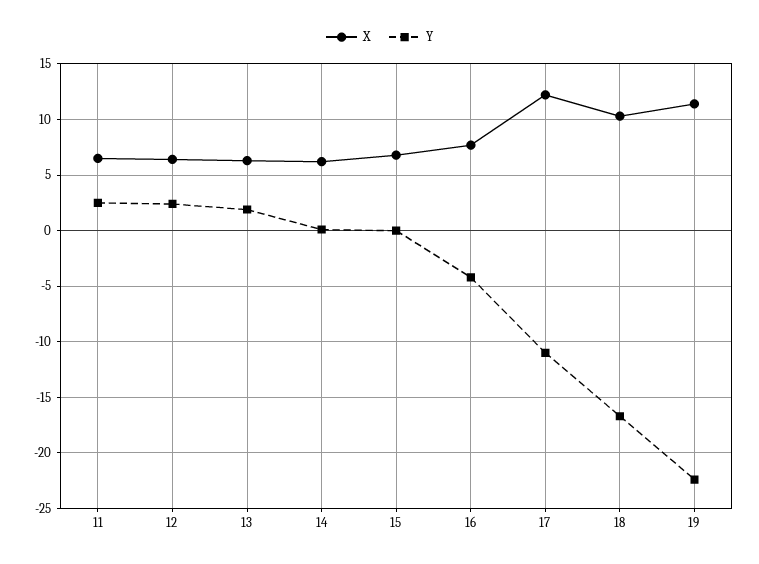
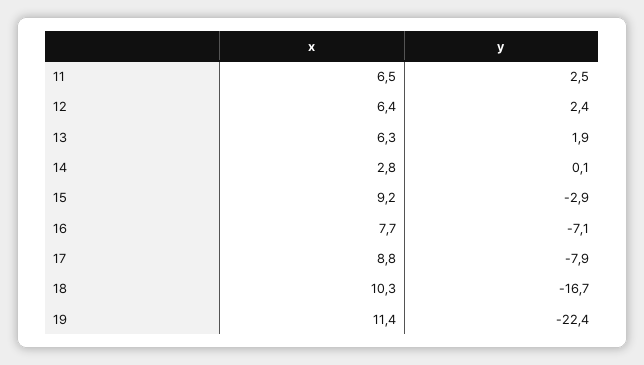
X, 14: 6 -> 2.8
X, 15: 7 -> 9.2
Y, 15: 0 -> -2.9
Y, 16: -4 -> -7.1
X, 17: 12 -> 8.8
Y, 17: -11 -> -7.9

